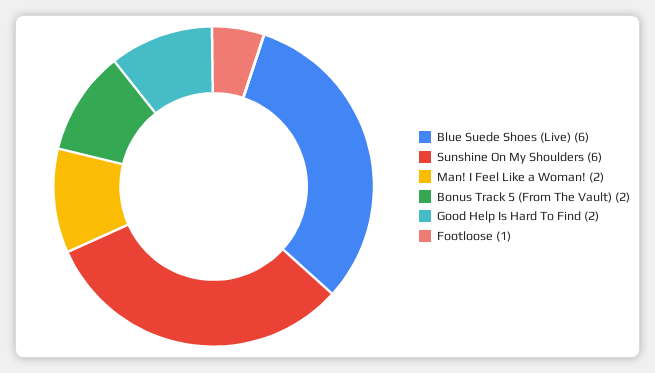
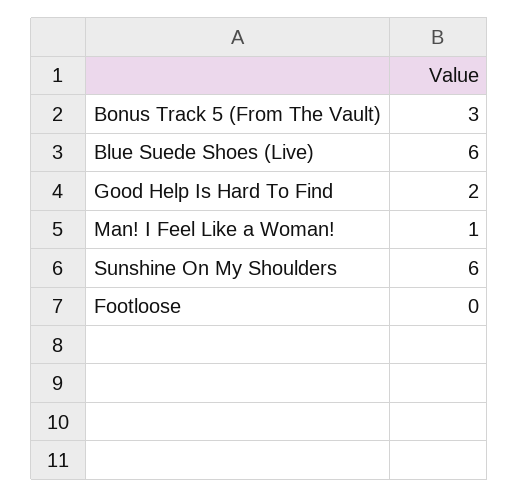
Man! I Feel Like a Woman!: 2 -> 1
Bonus Track 5 (From The Vault): 2 -> 3
Footloose: 1 -> 0

